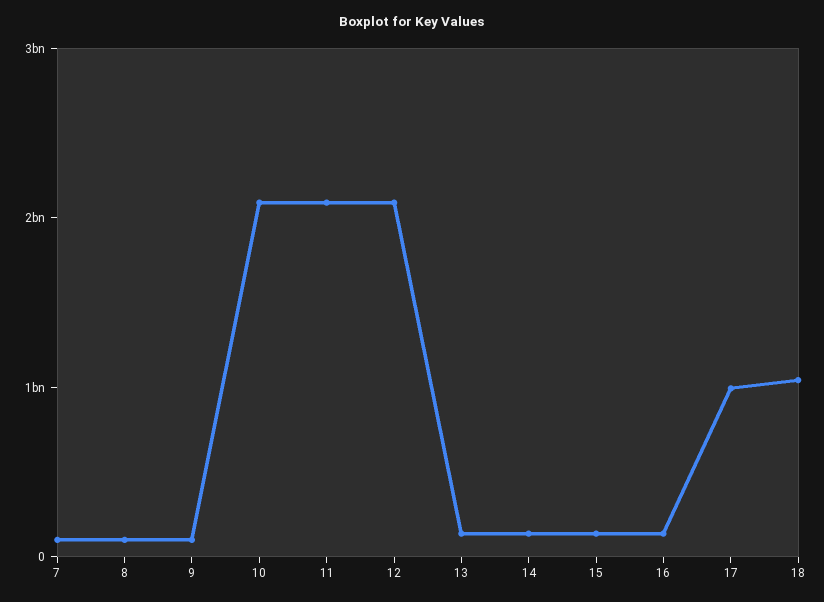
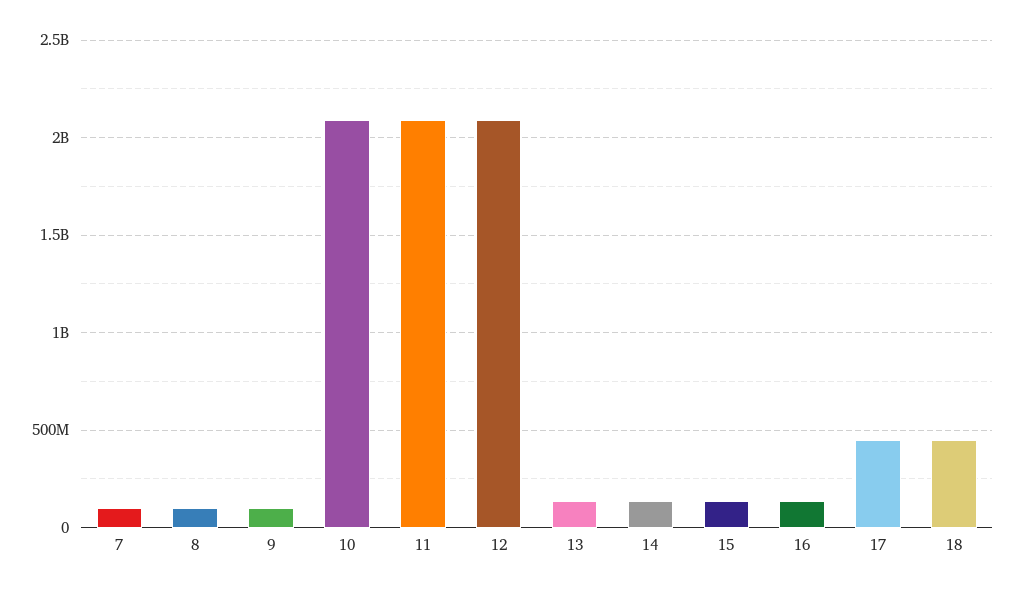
17: 1000000000 -> 450000000
18: 1000000000 -> 450000000

